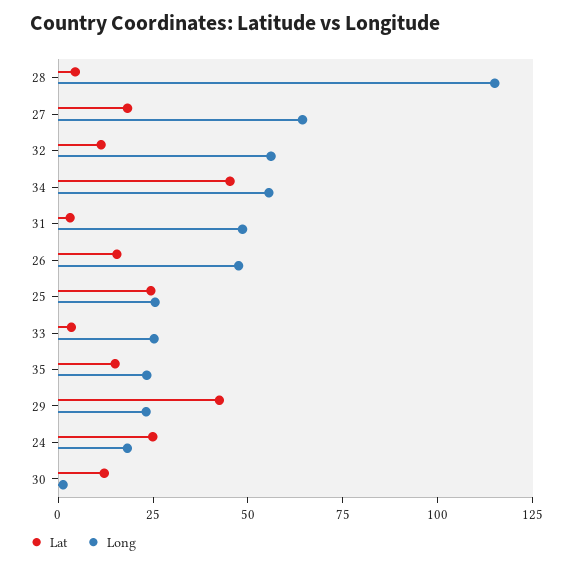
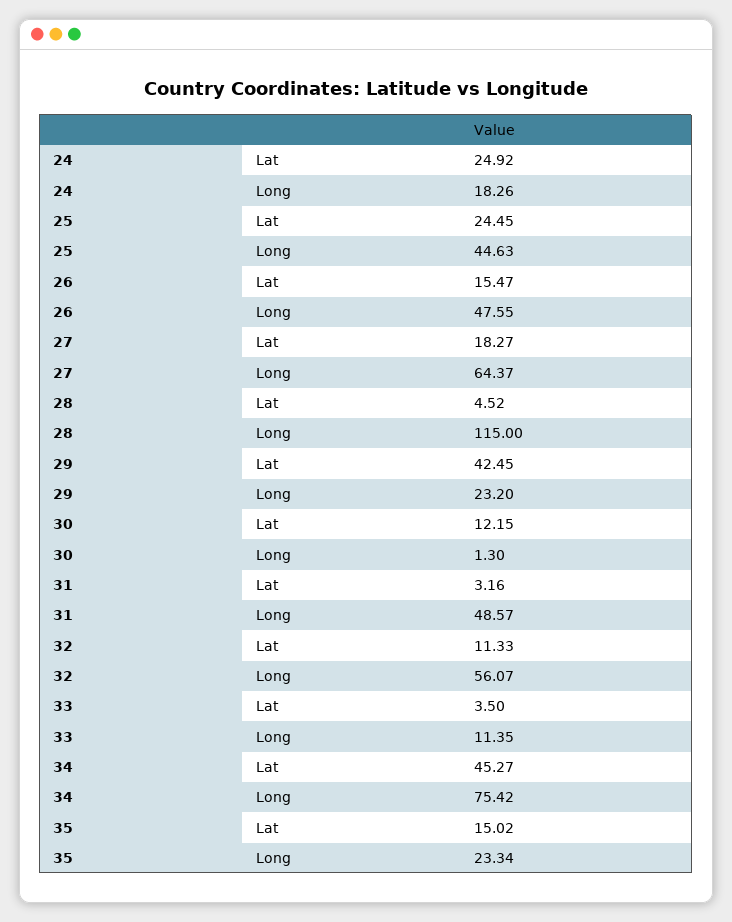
Long, 34: 55 -> 75.42
Long, 25: 25 -> 44.63
Long, 33: 25 -> 11.35

